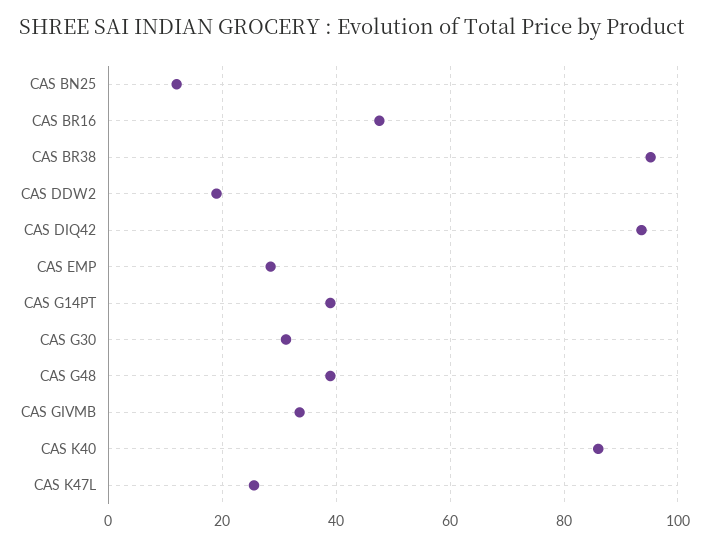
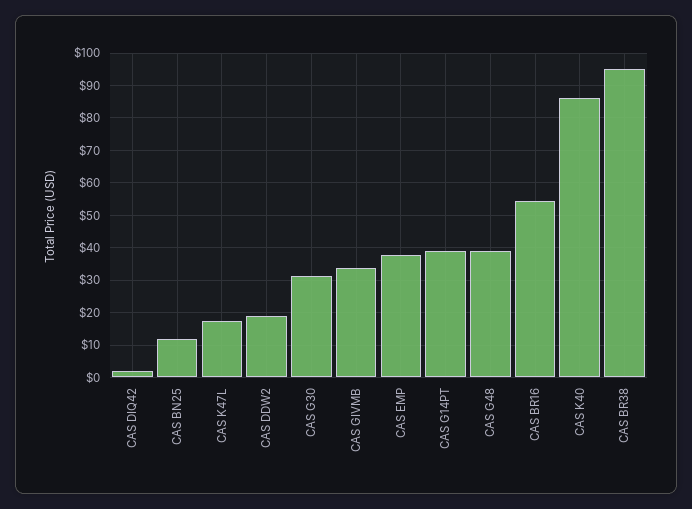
CAS BR16: 48 -> 54
CAS DIQ42: 94 -> 2
CAS EMP: 28 -> 38
CAS K47L: 26 -> 18

